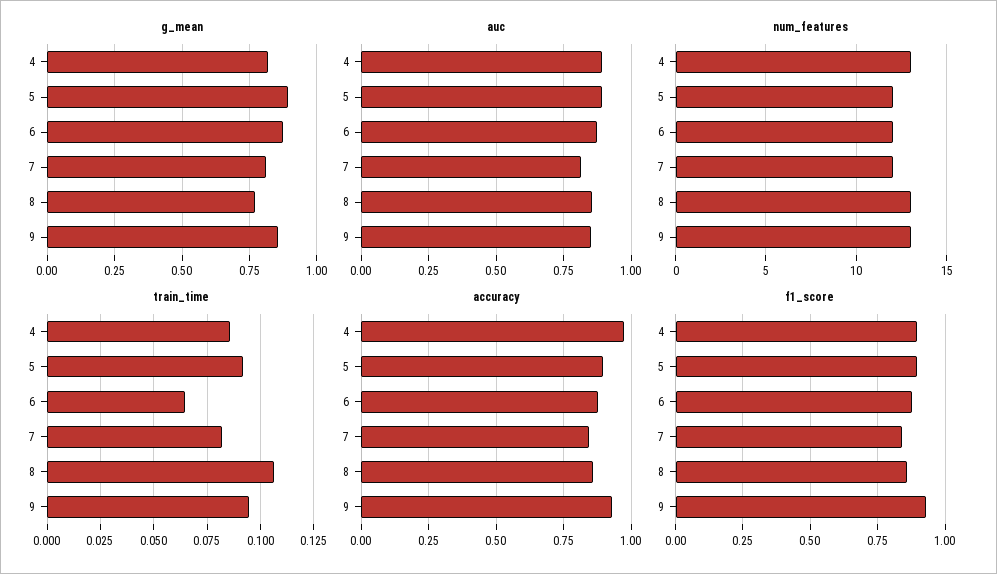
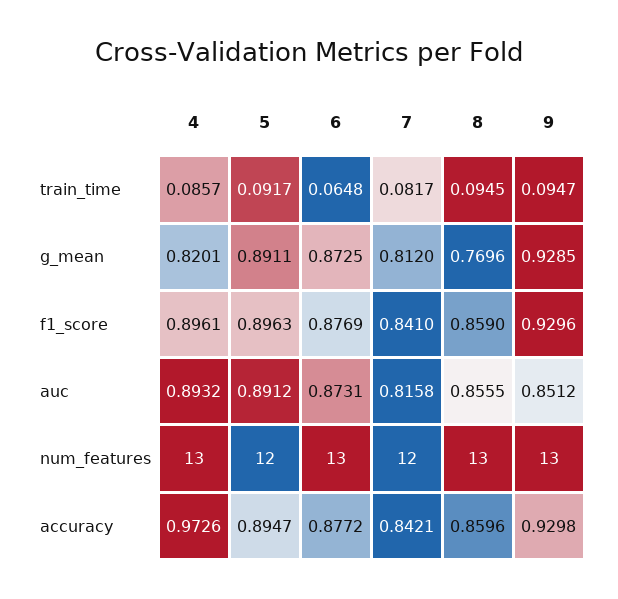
g_mean, 9: 0.85 -> 0.9285
num_features, 6: 12 -> 13
train_time, 8: 0.105 -> 0.0945

